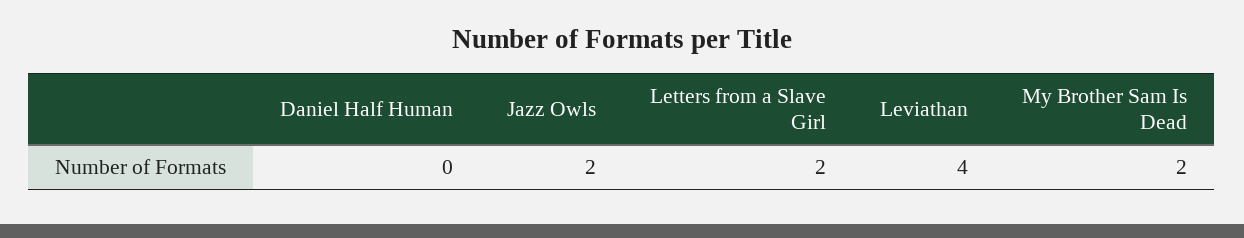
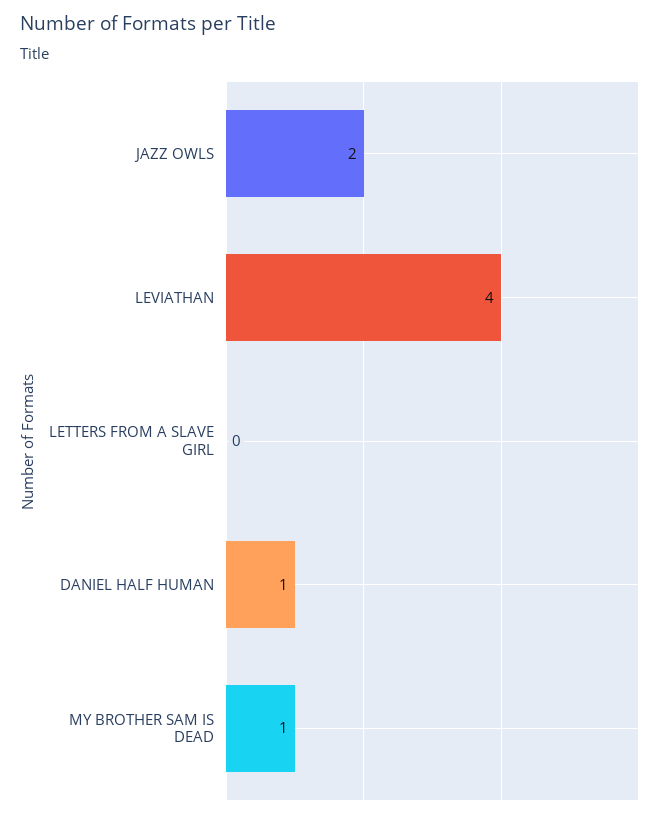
Daniel Half Human: 0 -> 1
Letters from a Slave Girl: 2 -> 0
My Brother Sam Is Dead: 2 -> 1

